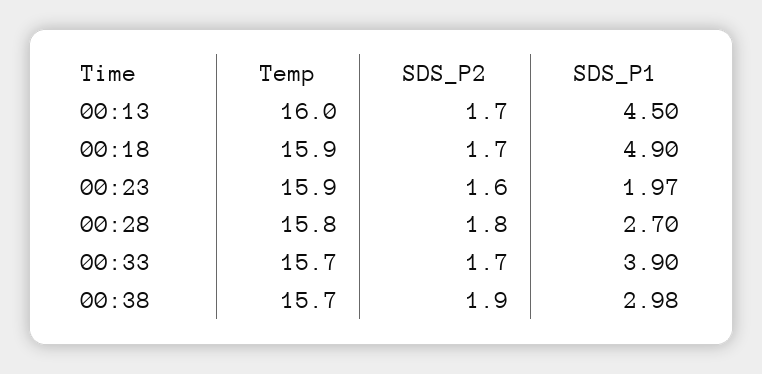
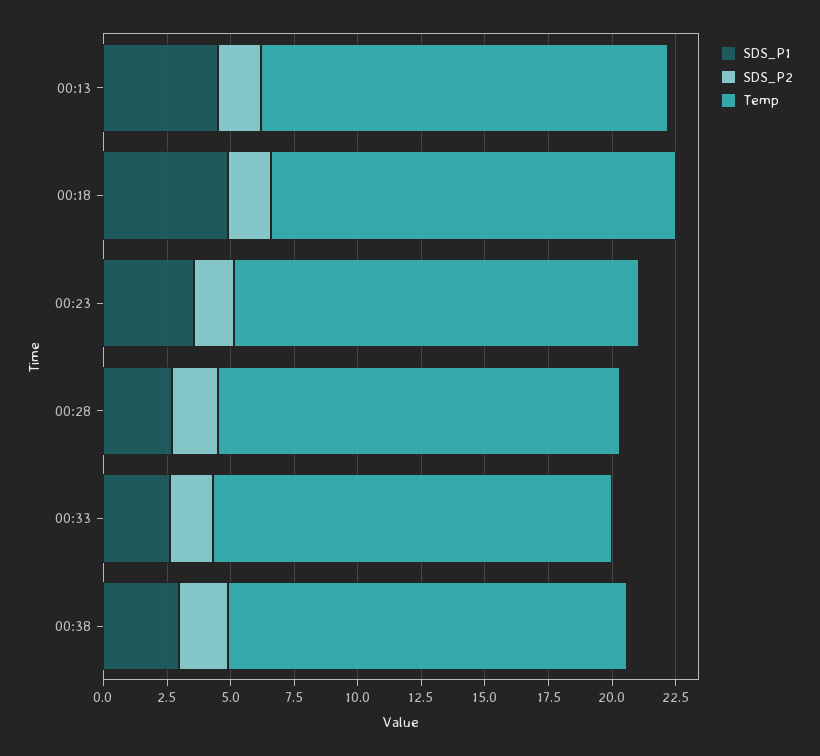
SDS_P1, 00:23: 1.97 -> 3.5
SDS_P1, 00:33: 3.9 -> 2.5

